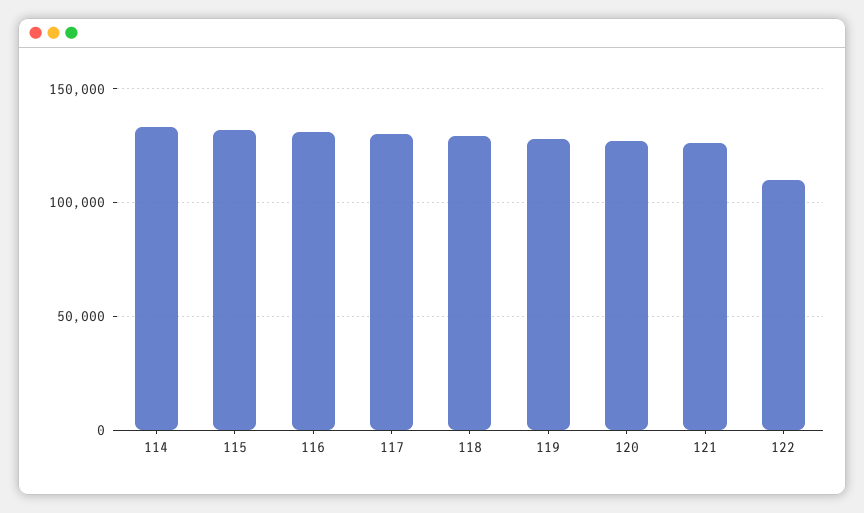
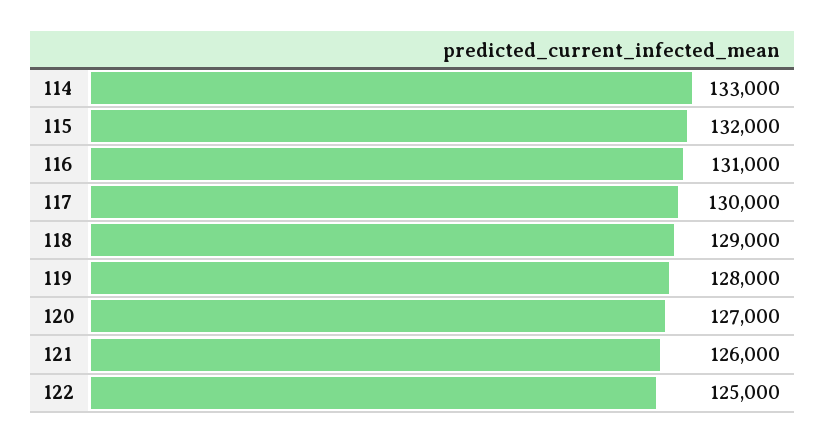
122: 110000 -> 125000

